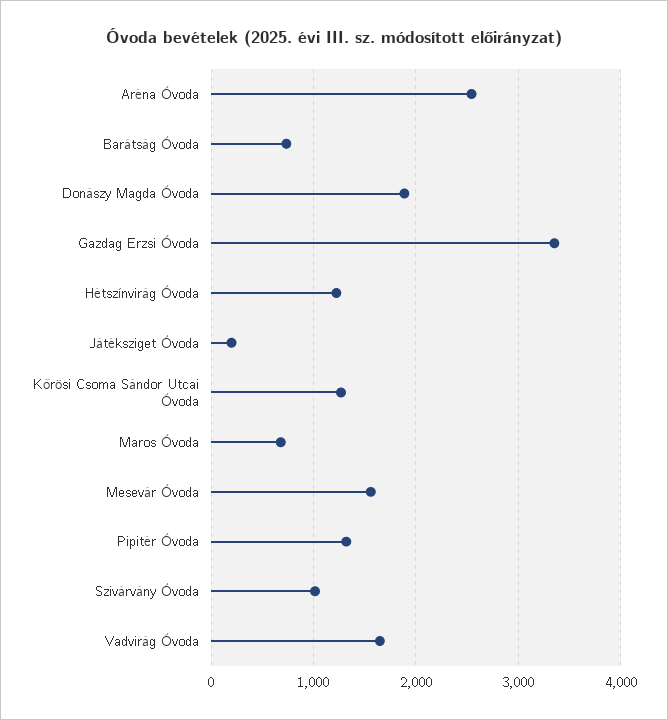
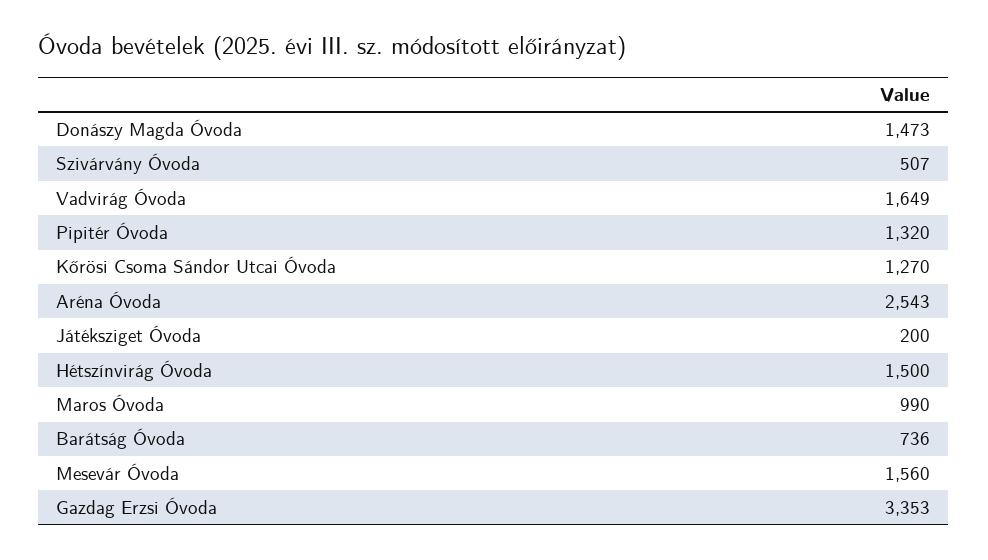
Donászy Magda Óvoda: 1900 -> 1473
Hétszínvirág Óvoda: 1200 -> 1500
Maros Óvoda: 700 -> 990
Szivárvány Óvoda: 1000 -> 507

